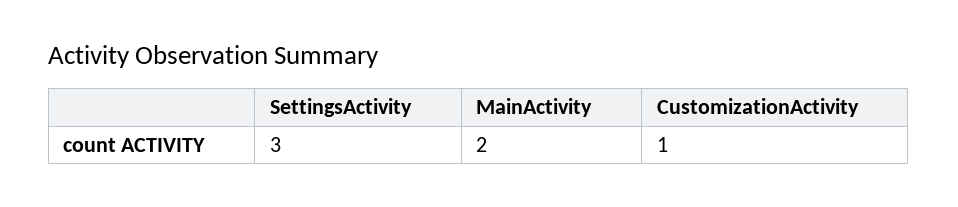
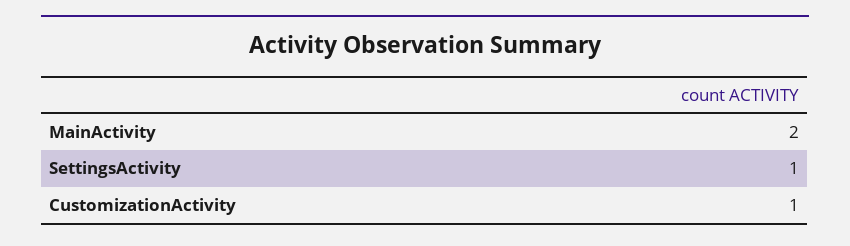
SettingsActivity: 3 -> 1

